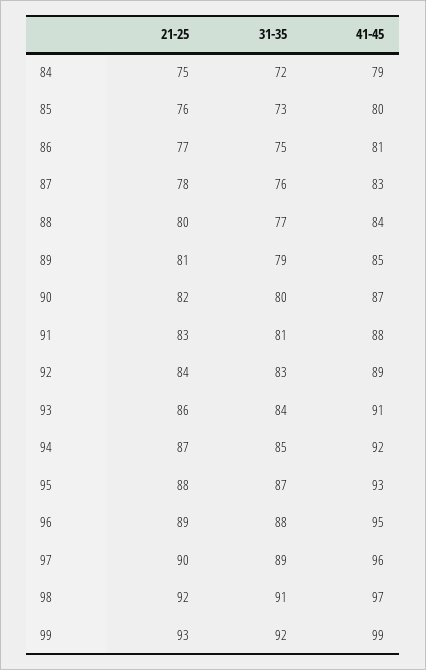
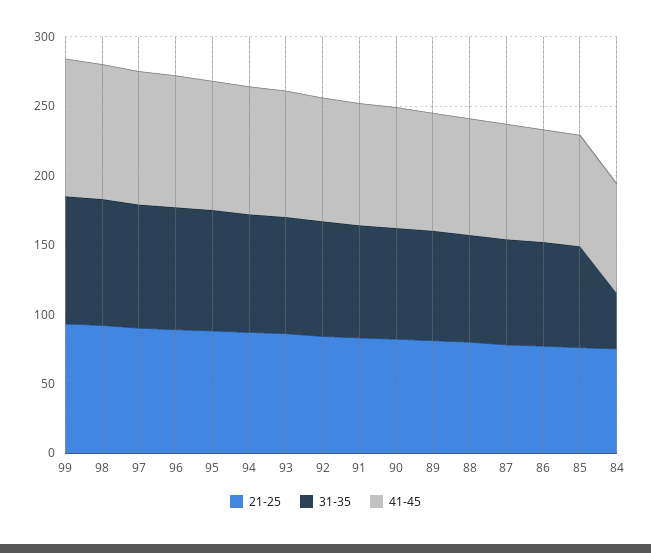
31-35, 84: 72 -> 40

